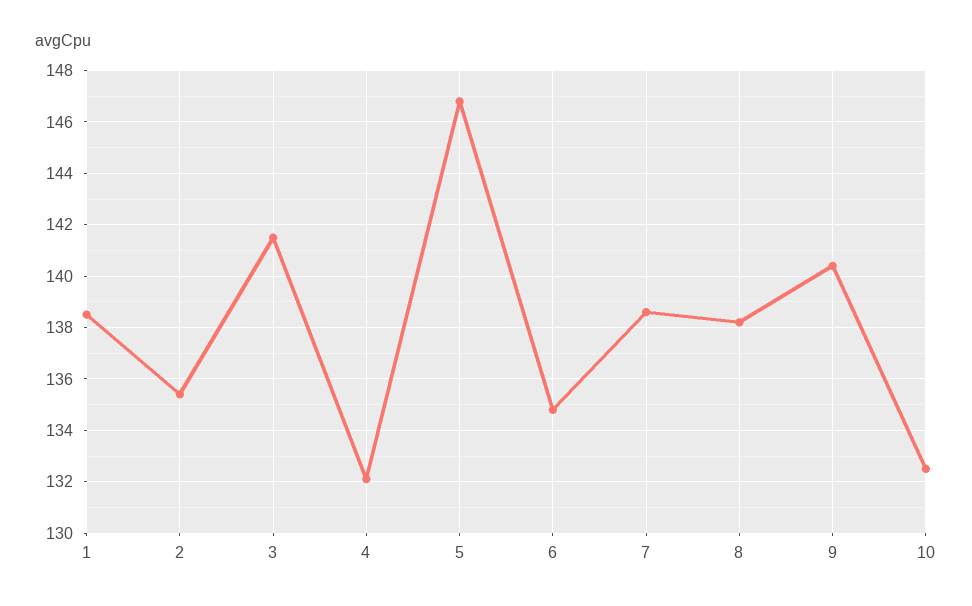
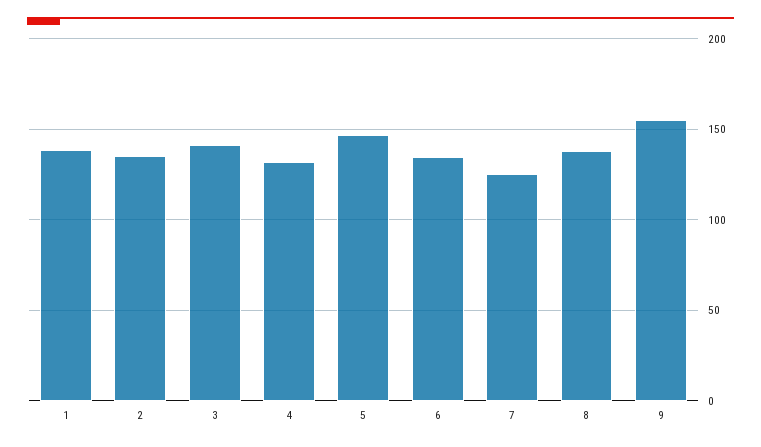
7: 138.5 -> 125
9: 140.5 -> 155
10: 132.5 -> none

